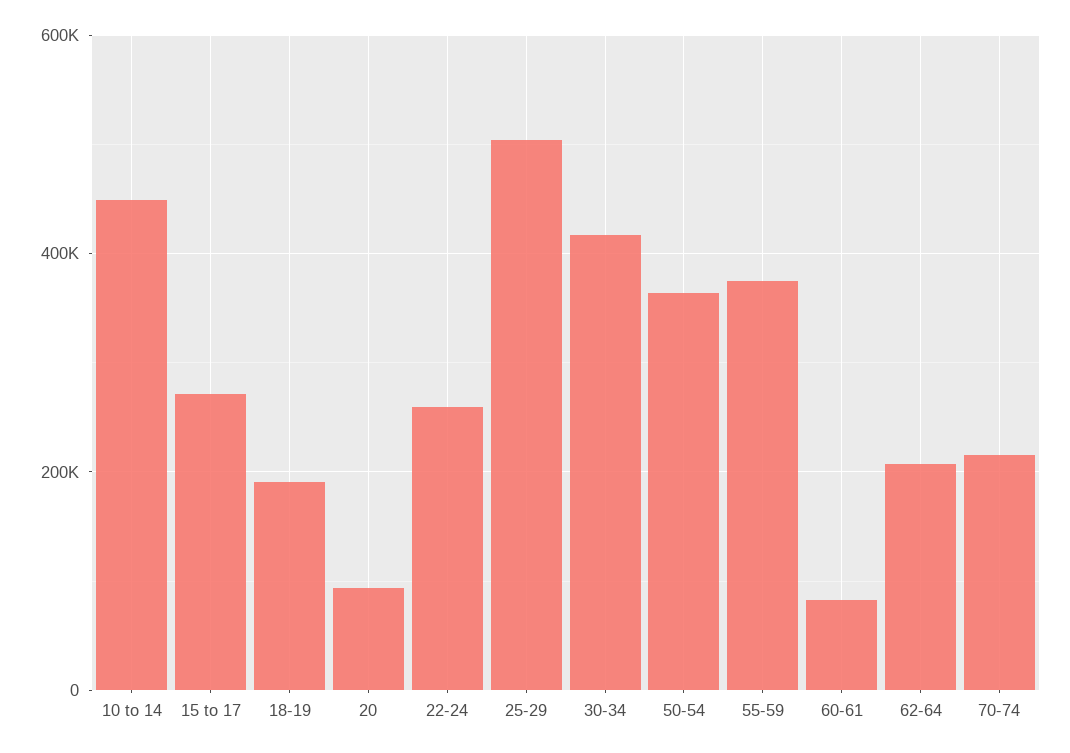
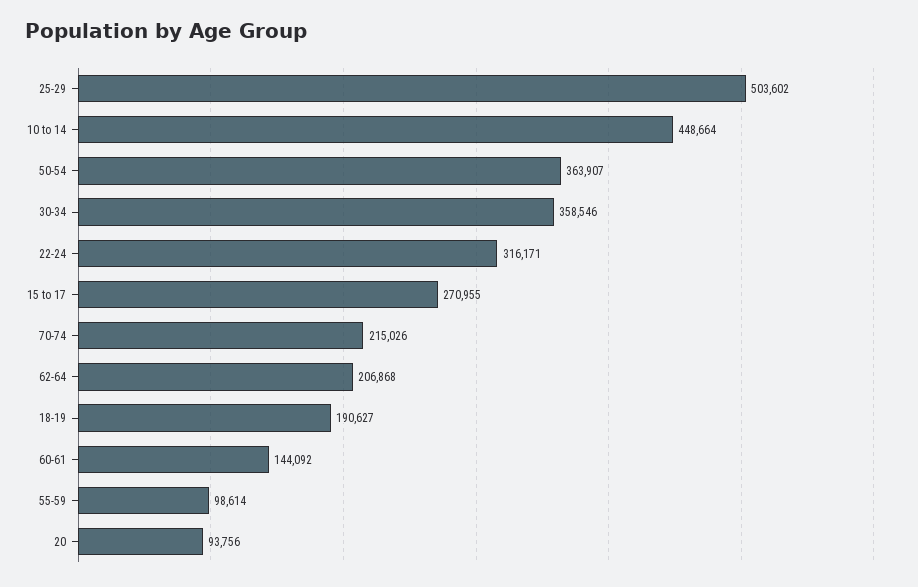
22-24: 260000 -> 316171
30-34: 420000 -> 358546
55-59: 380000 -> 98614
60-61: 80000 -> 144092

